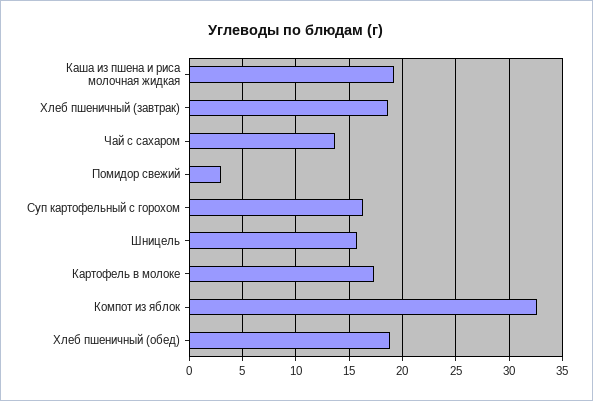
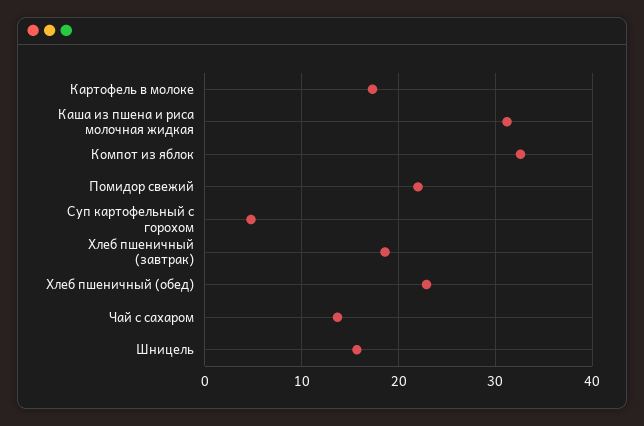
Каша из пшена и риса молочная жидкая: 19 -> 31
Помидор свежий: 3 -> 22
Суп картофельный с горохом: 16 -> 5
Хлеб пшеничный (обед): 19 -> 23

